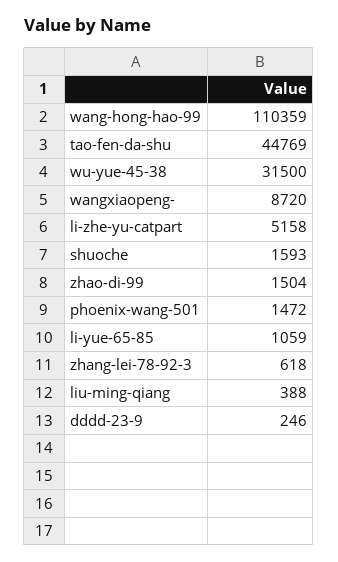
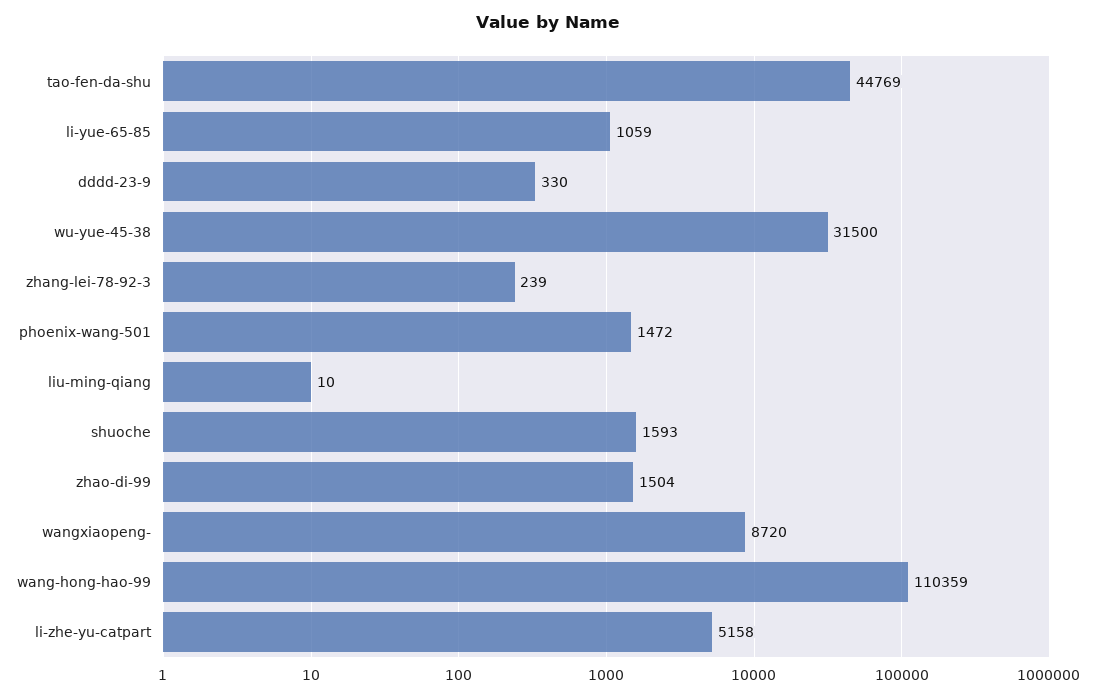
zhang-lei-78-92-3: 618 -> 239
liu-ming-qiang: 388 -> 10
dddd-23-9: 246 -> 330

